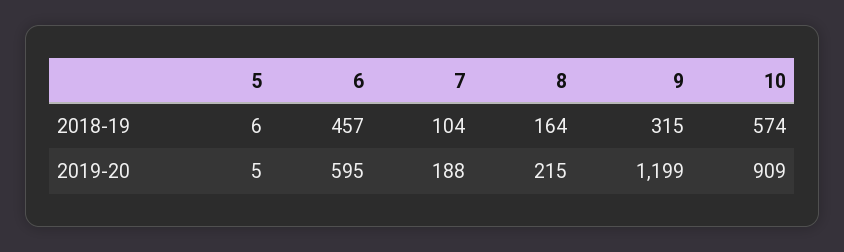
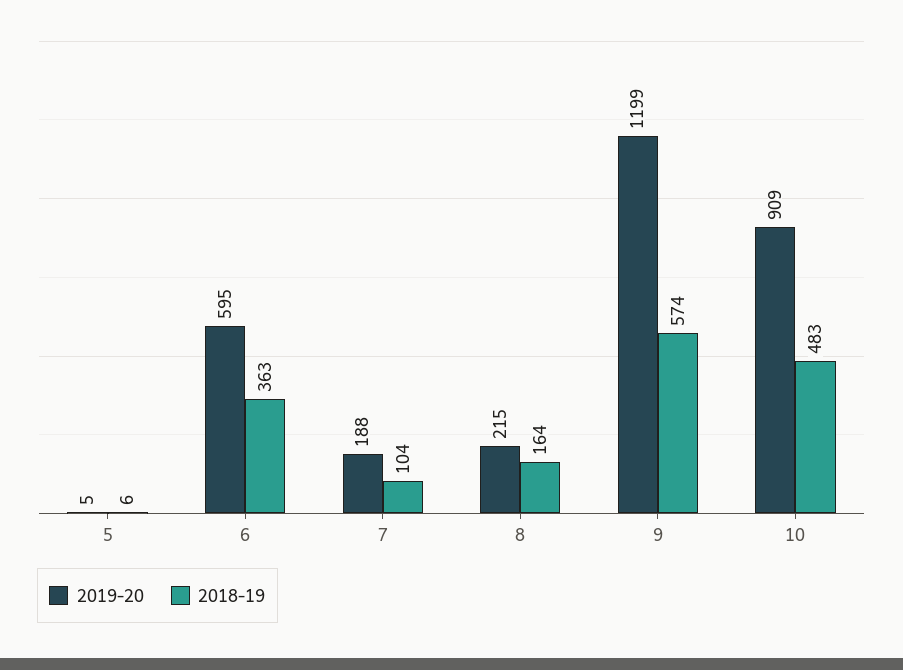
2018-19, 6: 457 -> 363
2018-19, 9: 315 -> 574
2018-19, 10: 574 -> 483

